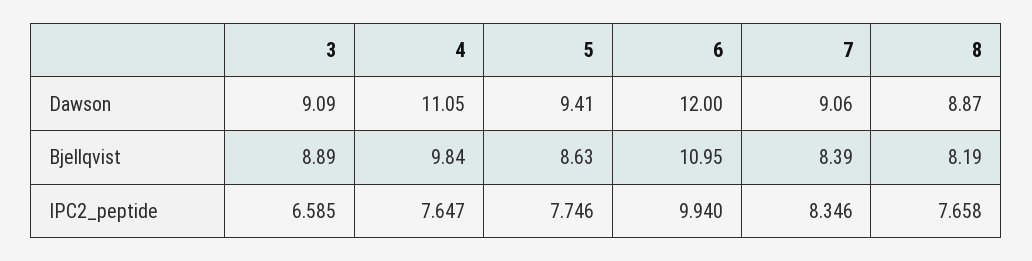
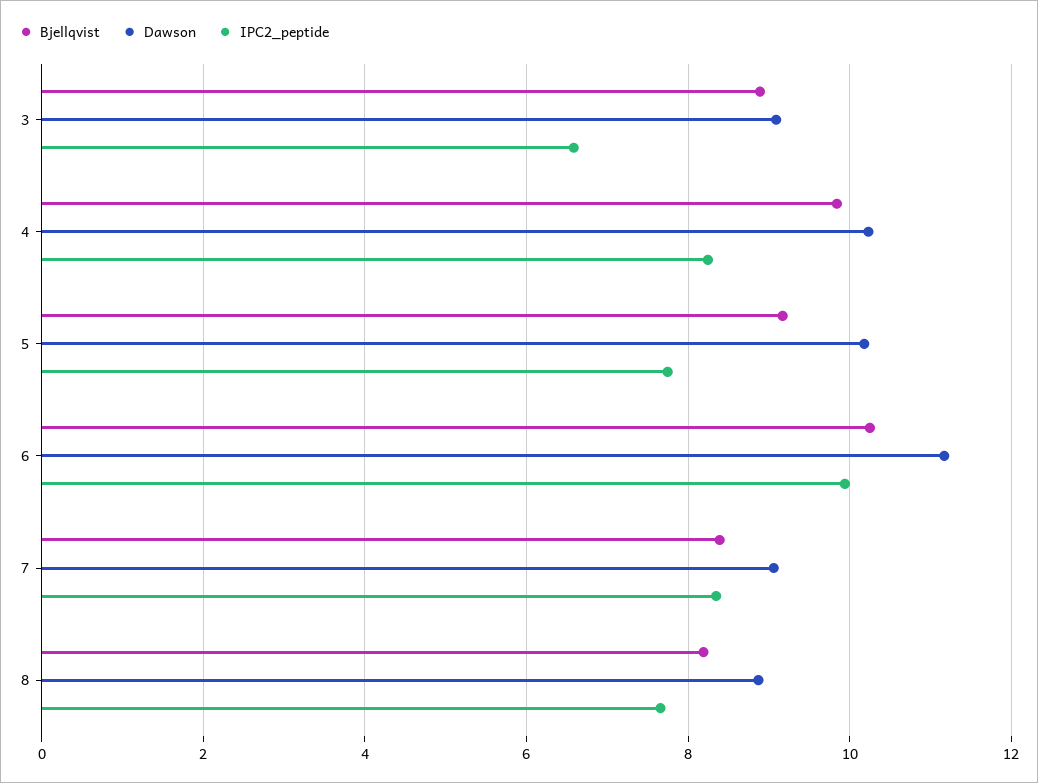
Dawson, 4: 11.05 -> 10.2
Dawson, 5: 9.41 -> 10.2
Dawson, 6: 12 -> 11.2
Bjellqvist, 5: 8.63 -> 9.2
Bjellqvist, 6: 10.95 -> 10.2
IPC2_peptide, 4: 7.647 -> 8.2

